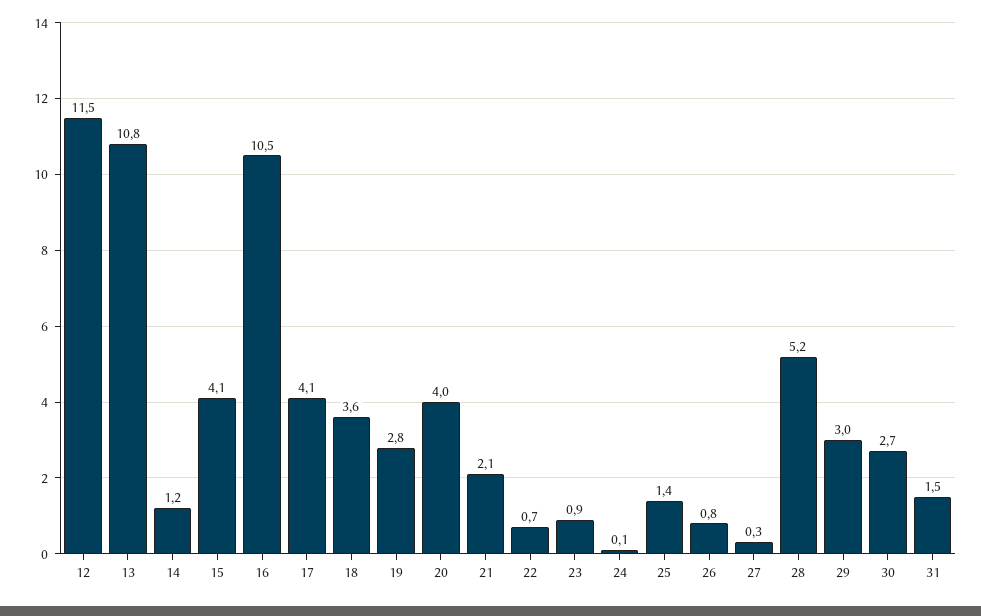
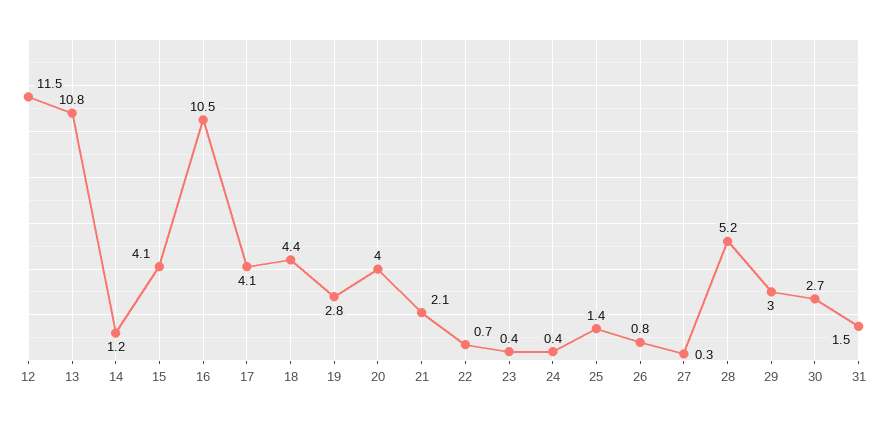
18: 3.6 -> 4.4
23: 0.9 -> 0.4
24: 0.1 -> 0.4

